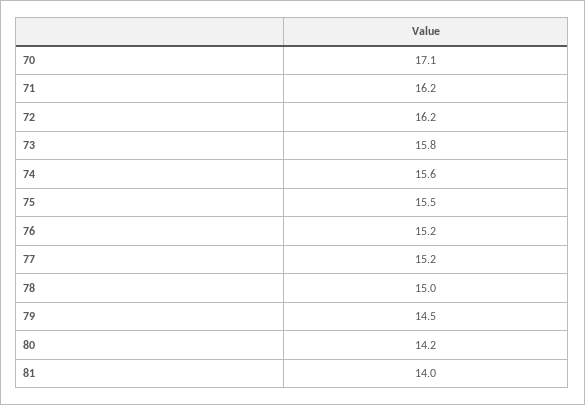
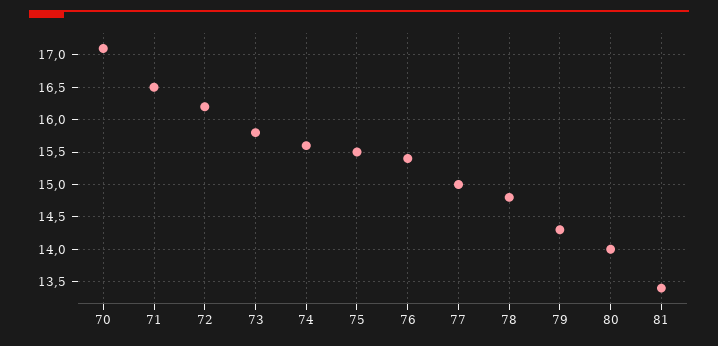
71: 16.2 -> 16.5
76: 15.2 -> 15.4
77: 15.2 -> 15
78: 15 -> 14.8
79: 14.5 -> 14.3
80: 14.2 -> 14
81: 14 -> 13.4

